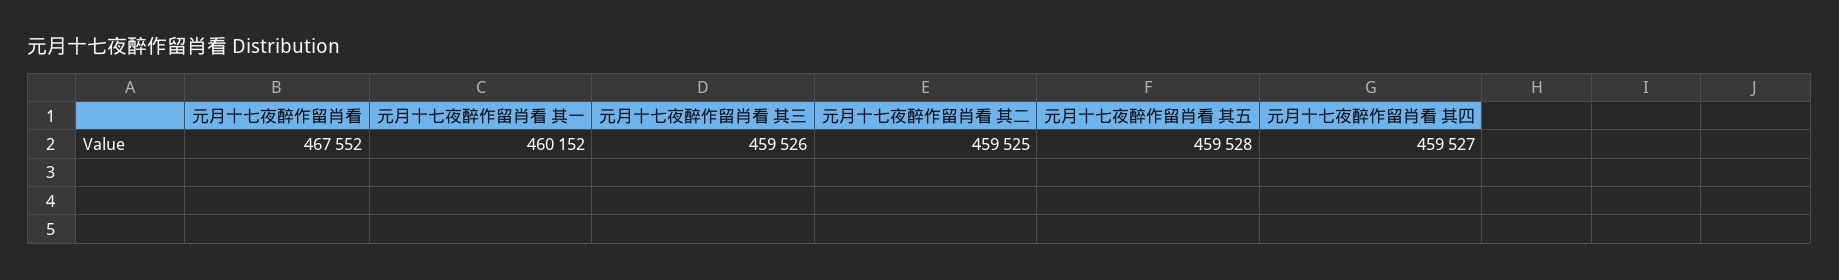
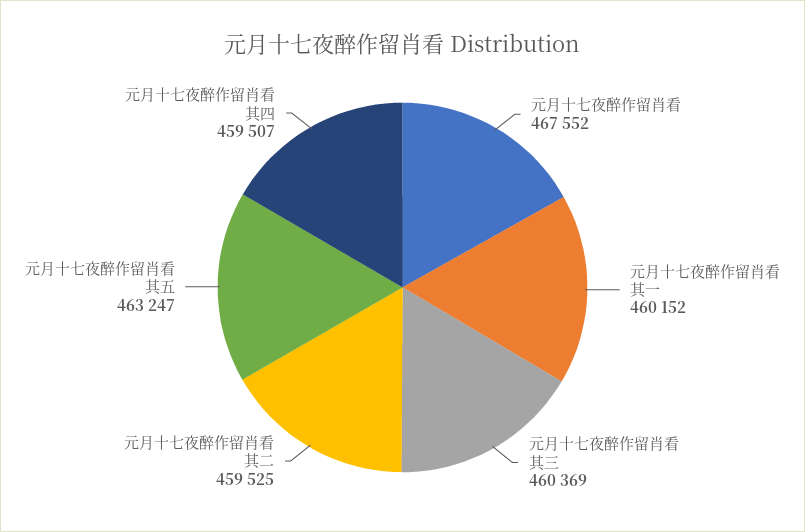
元月十七夜醉作留肖看 其三: 459526 -> 460369
元月十七夜醉作留肖看 其五: 459528 -> 463247
元月十七夜醉作留肖看 其四: 459527 -> 459507

